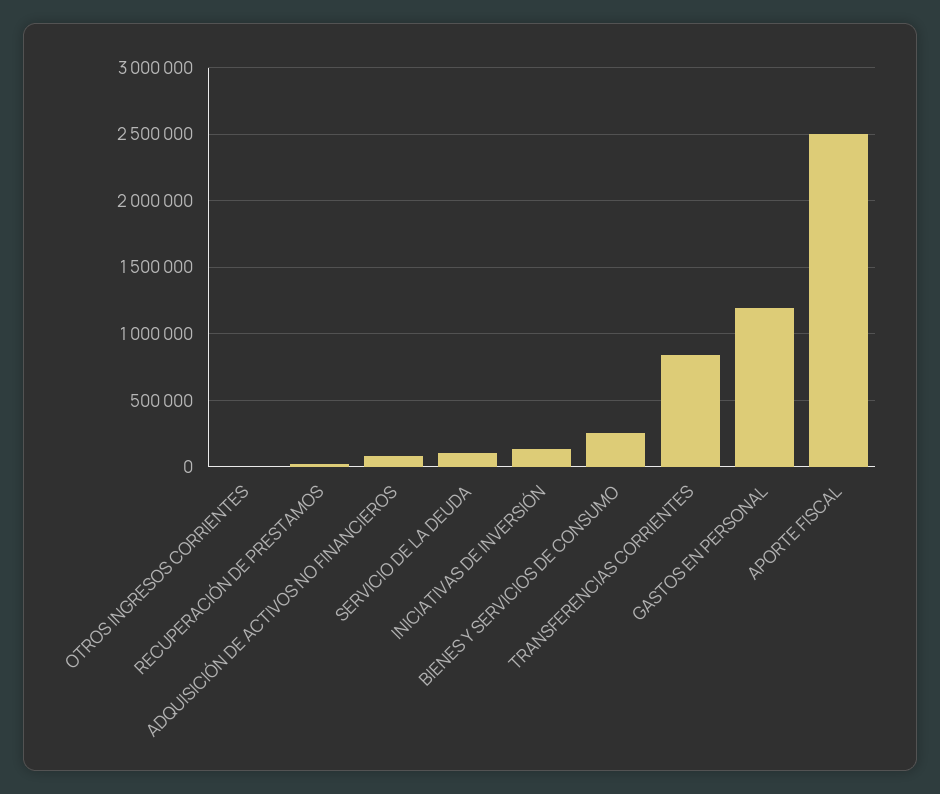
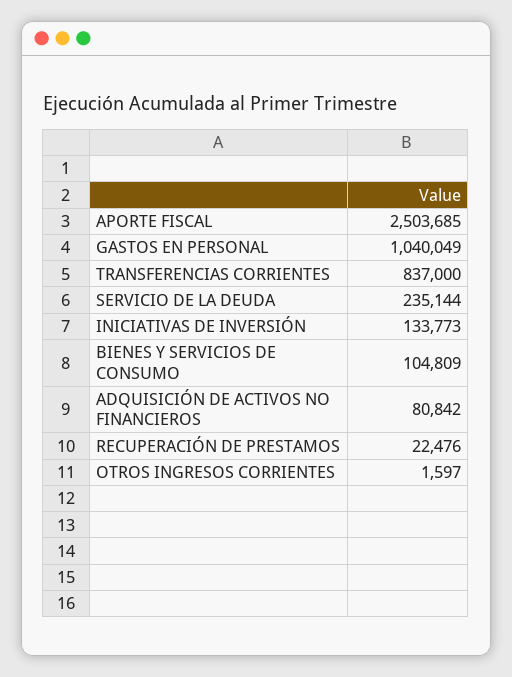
SERVICIO DE LA DEUDA: 100000 -> 235144
BIENES Y SERVICIOS DE CONSUMO: 250000 -> 104809
GASTOS EN PERSONAL: 1200000 -> 1040049

